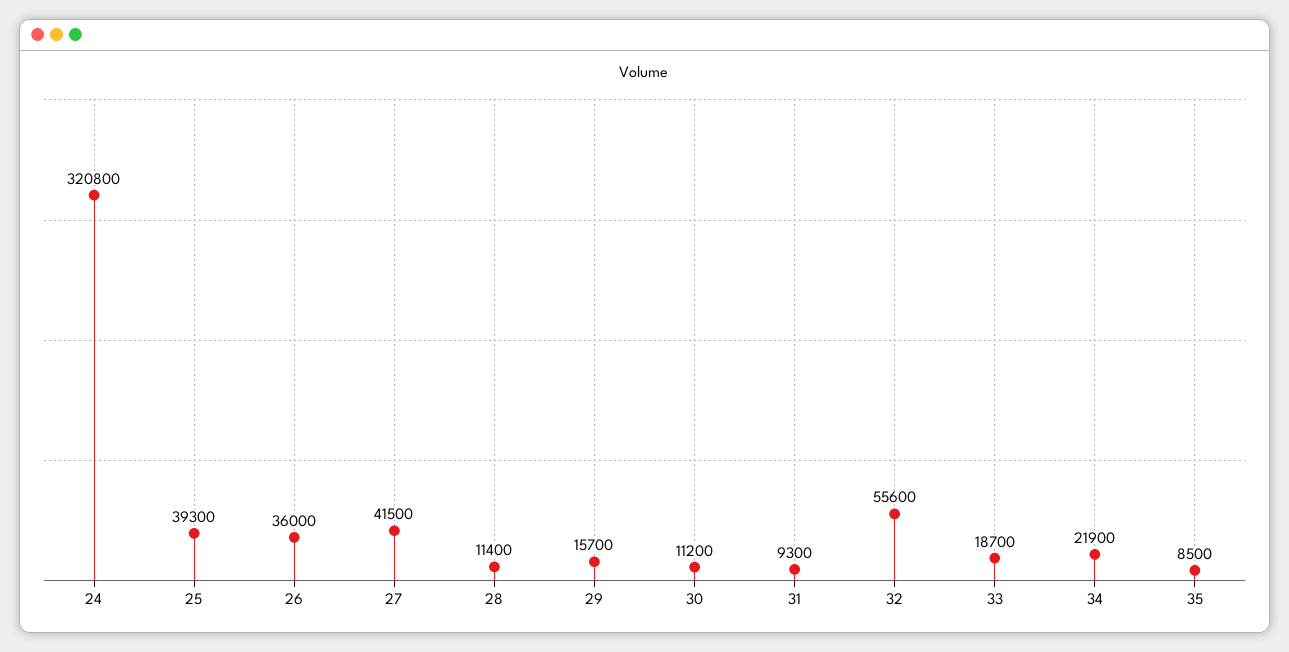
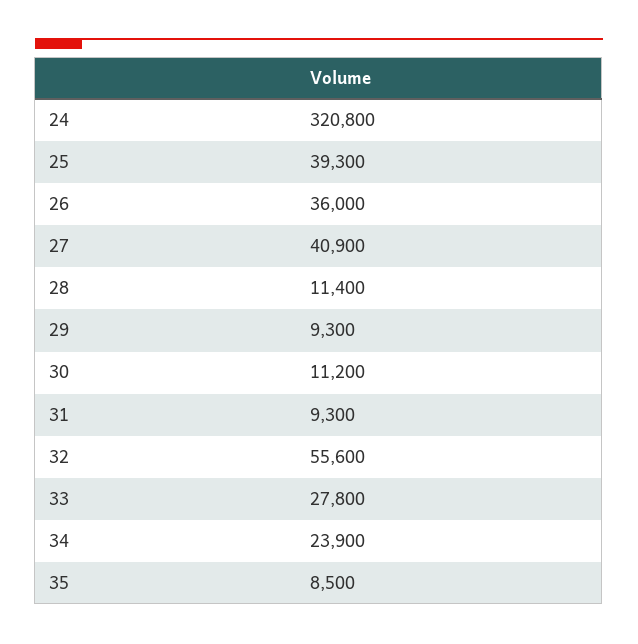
27: 41500 -> 40900
29: 15700 -> 9300
33: 18700 -> 27800
34: 21900 -> 23900

